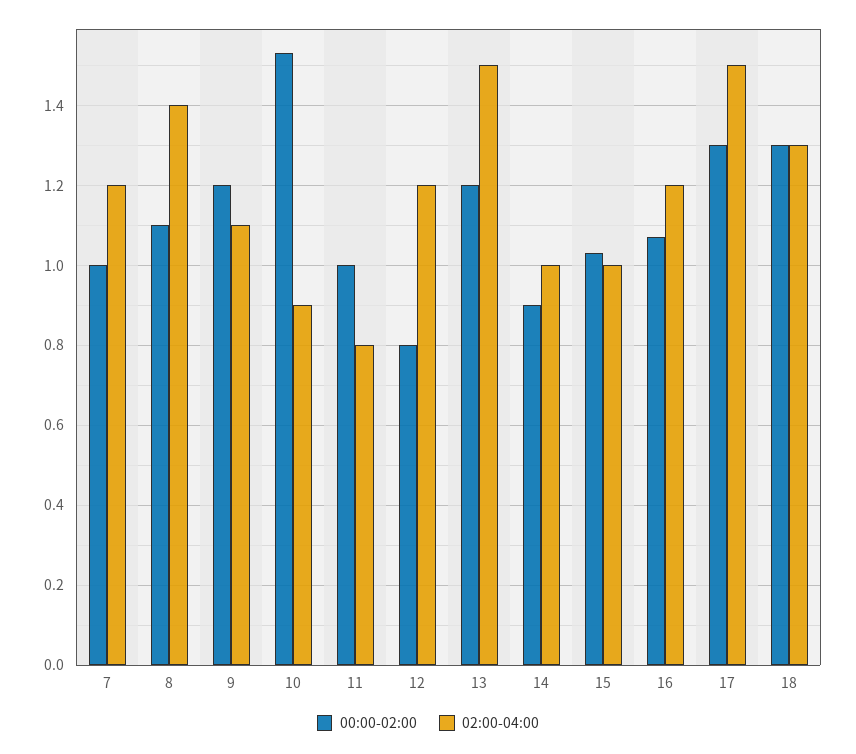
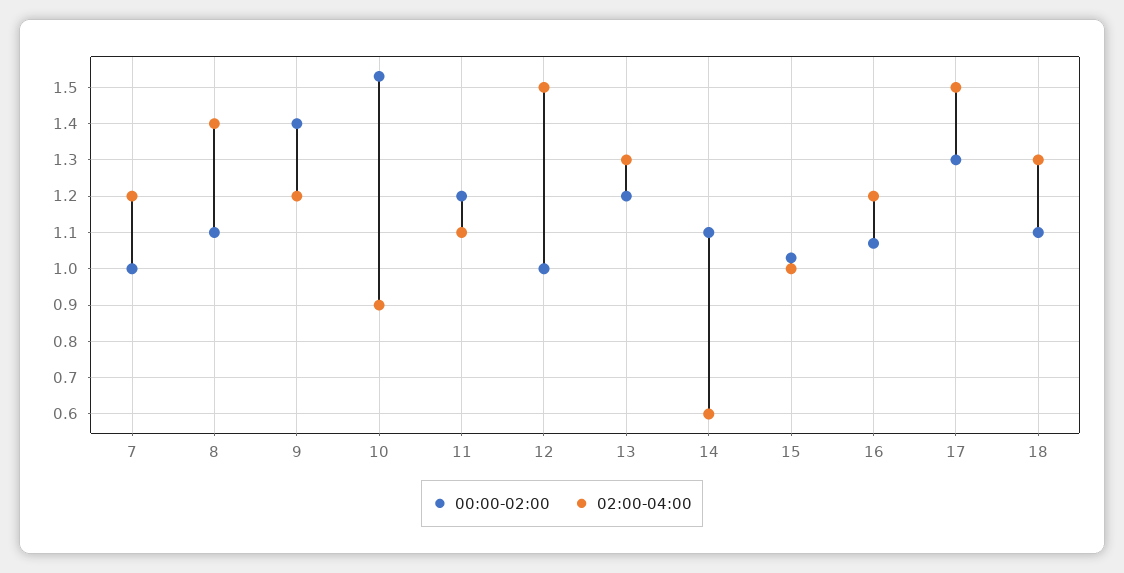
00:00-02:00, 9: 1.2 -> 1.4
02:00-04:00, 9: 1.1 -> 1.2
00:00-02:00, 11: 1 -> 1.2
02:00-04:00, 11: 0.8 -> 1.1
00:00-02:00, 12: 0.8 -> 1
02:00-04:00, 12: 1.2 -> 1.5
02:00-04:00, 13: 1.5 -> 1.3
00:00-02:00, 14: 0.9 -> 1.1
02:00-04:00, 14: 1 -> 0.6
00:00-02:00, 18: 1.3 -> 1.1

